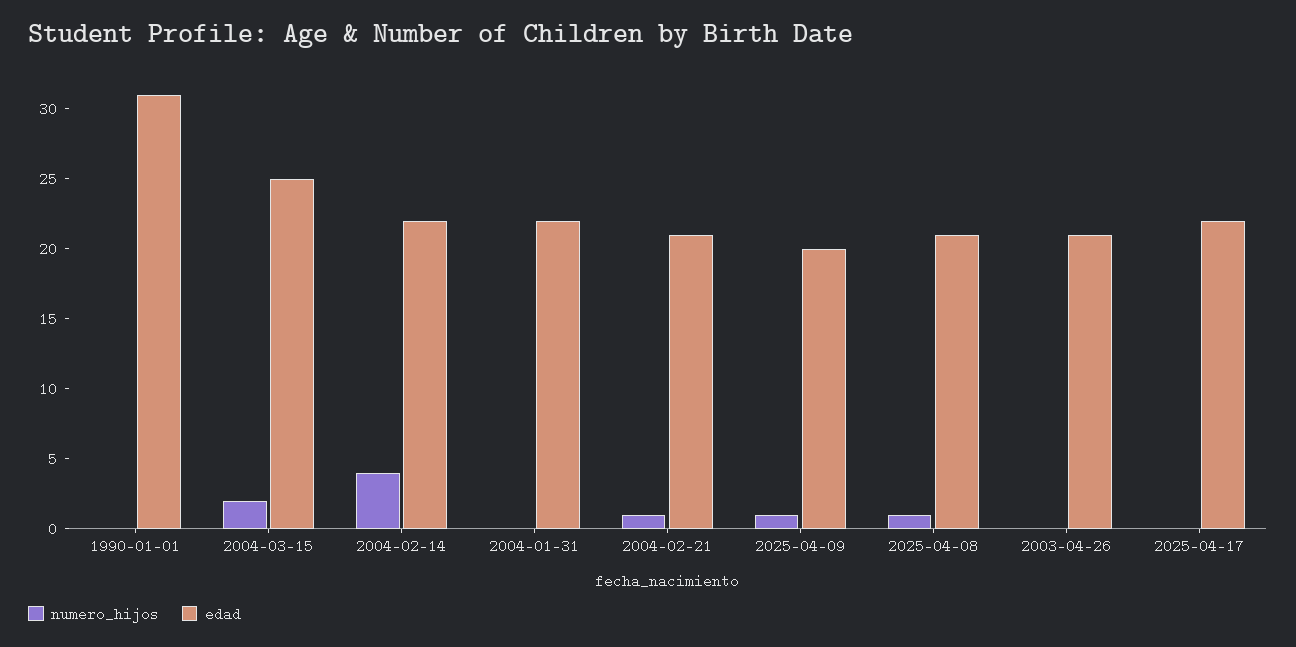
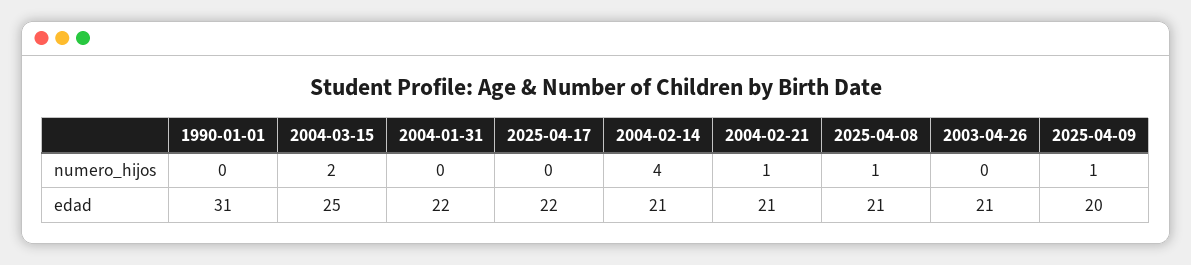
edad, 2004-02-14: 22 -> 21

